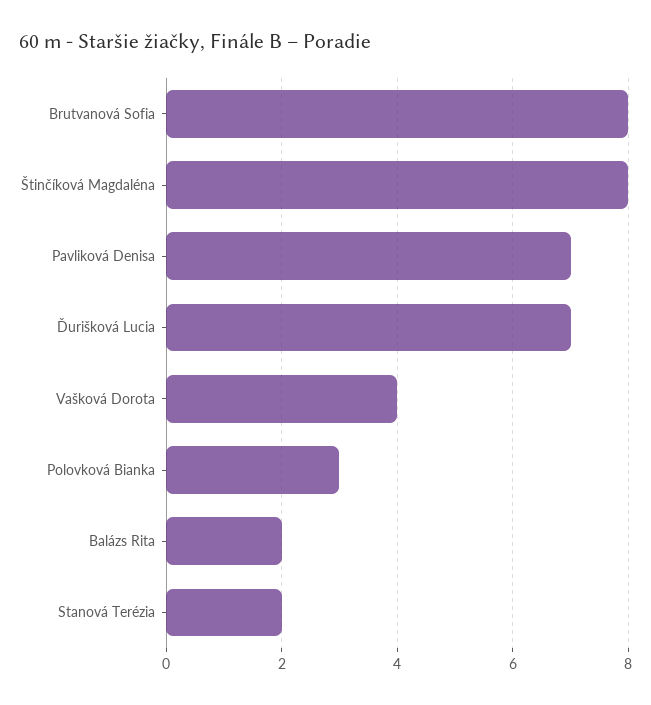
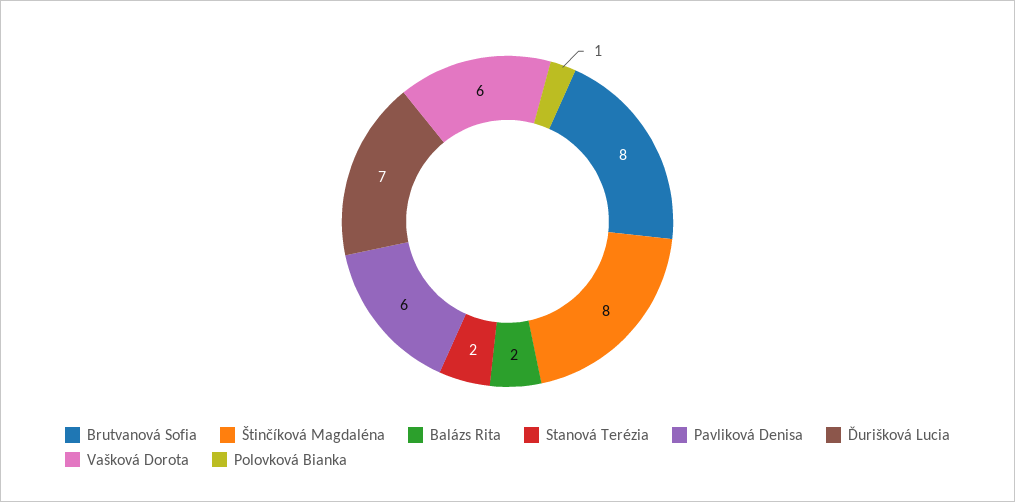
Pavliková Denisa: 7 -> 6
Vašková Dorota: 4 -> 6
Polovková Bianka: 3 -> 1

